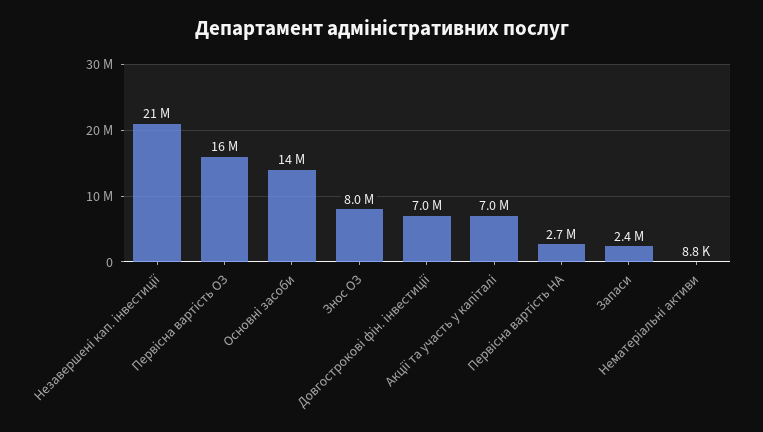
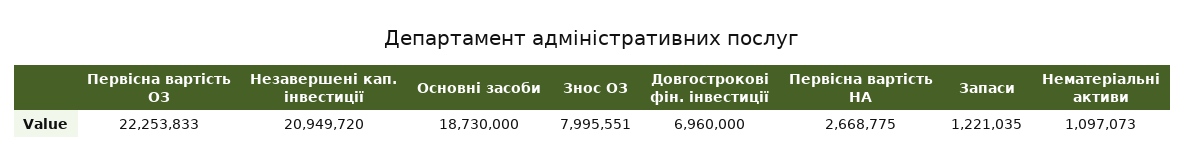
Первісна вартість ОЗ: 16000000 -> 22253833
Основні засоби: 14000000 -> 18730000
Акції та участь у капіталі: 7000000 -> none
Запаси: 2400000 -> 1221035
Нематеріальні активи: 8800 -> 1097073

